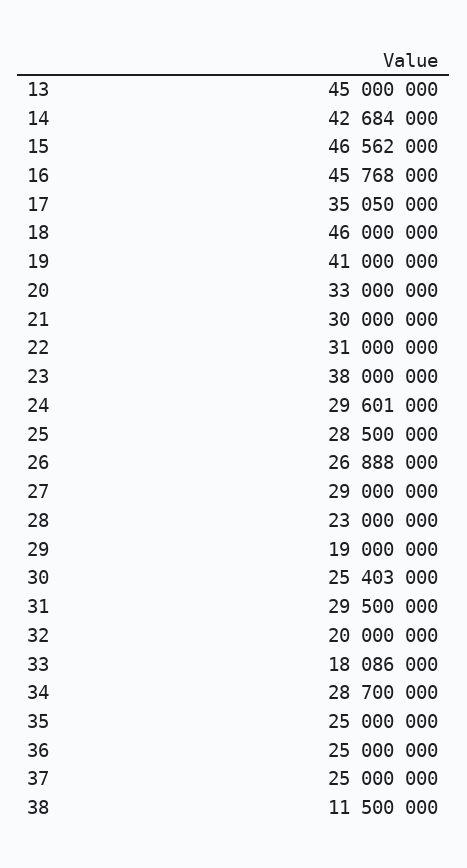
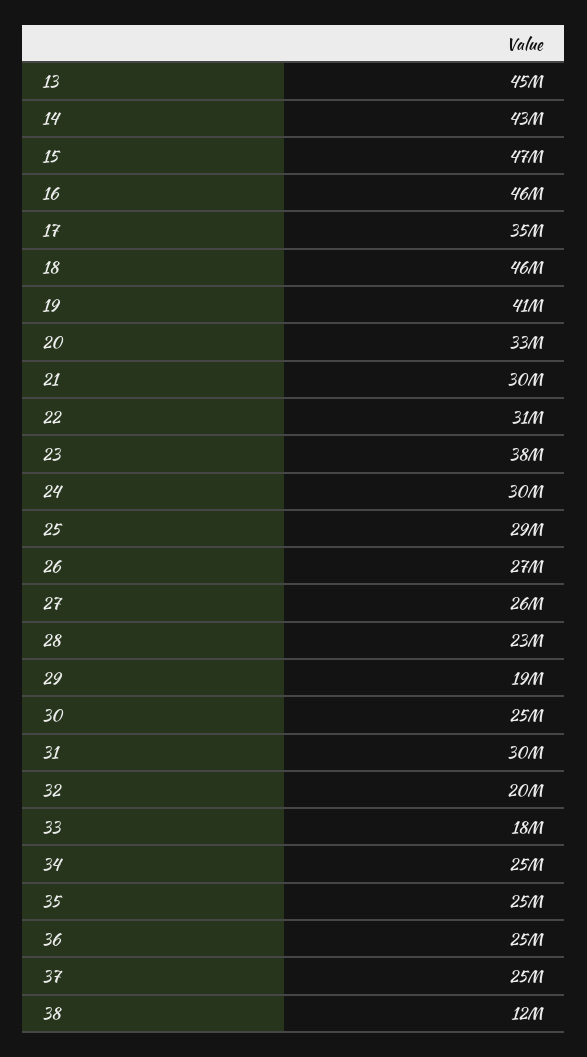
27: 29000000 -> 26000000
34: 28700000 -> 25000000

